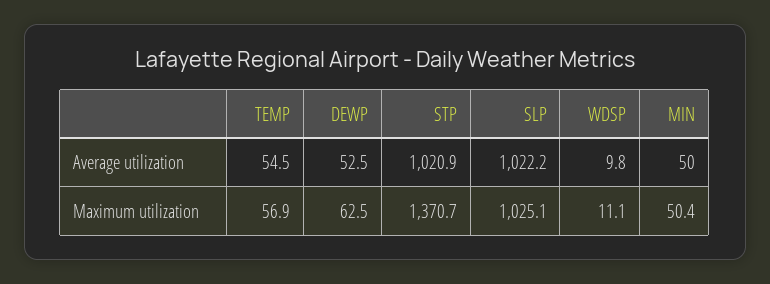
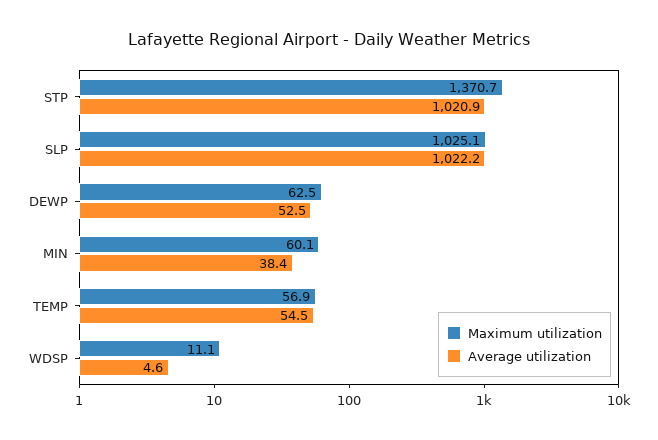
Average utilization, WDSP: 9.8 -> 4.6
Average utilization, MIN: 50 -> 38.4
Maximum utilization, MIN: 50.4 -> 60.1

